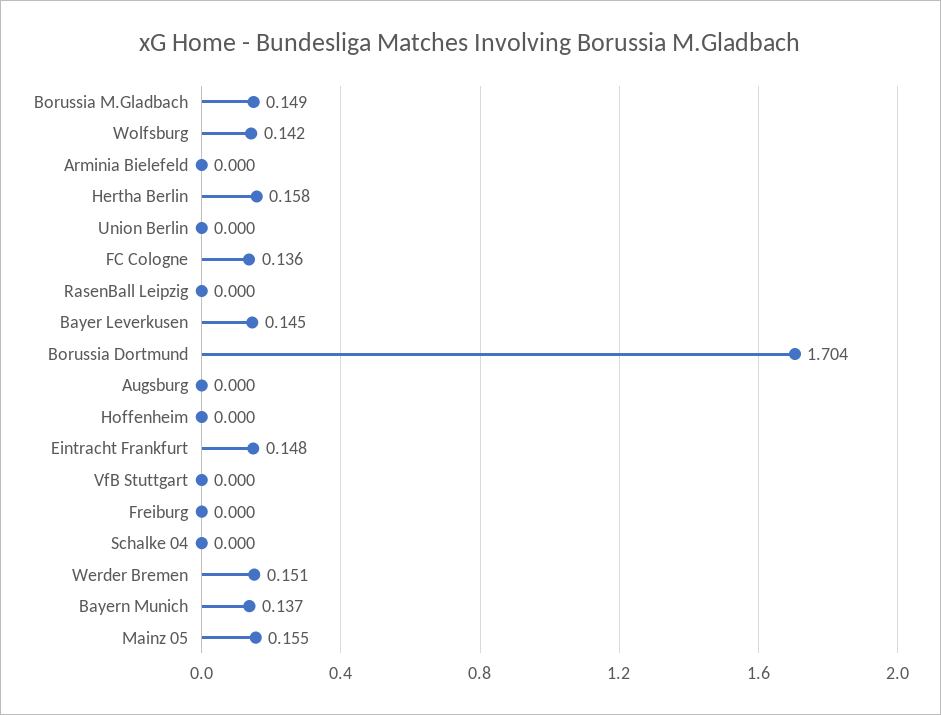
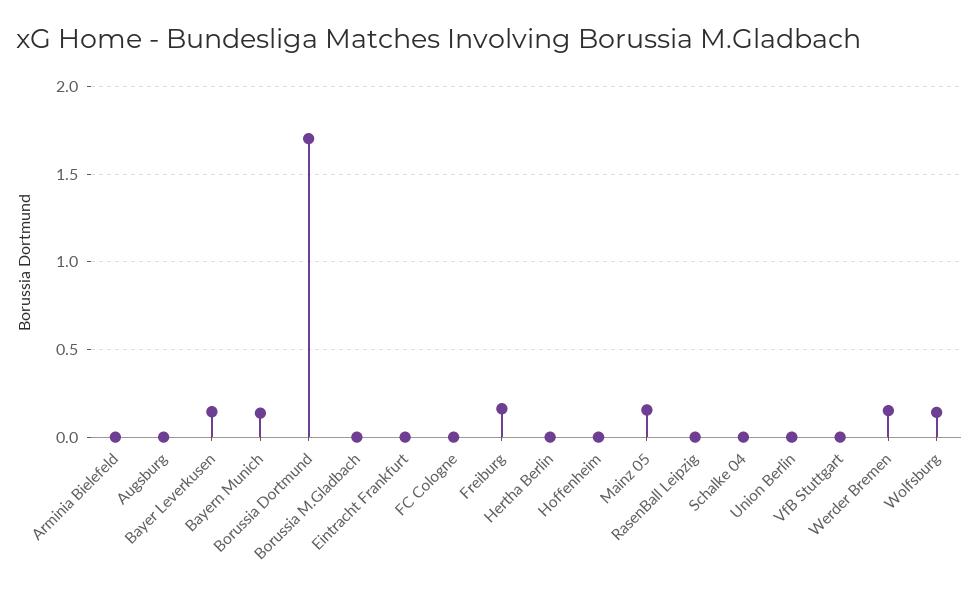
Borussia M.Gladbach: 0.149 -> 0
Hertha Berlin: 0.158 -> 0
FC Cologne: 0.136 -> 0
Eintracht Frankfurt: 0.148 -> 0
Freiburg: 0 -> 0.15

